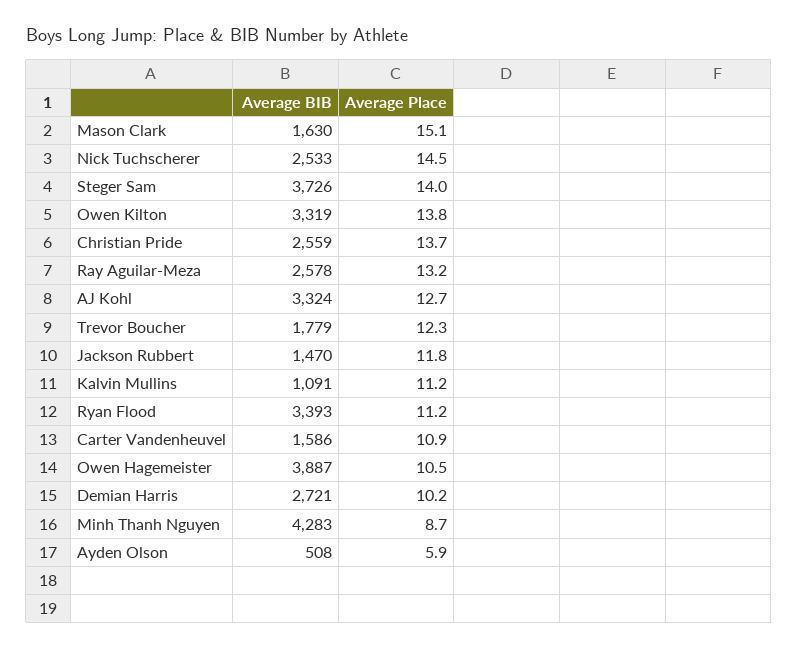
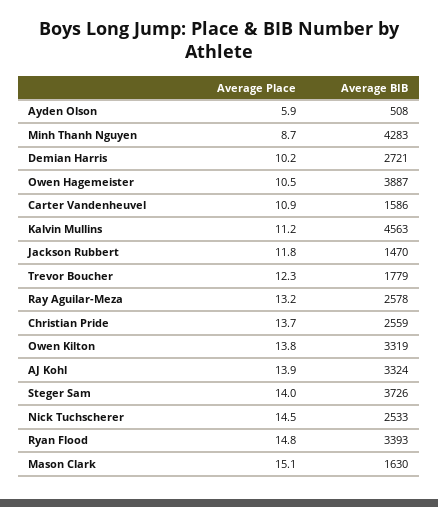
Average Place, AJ Kohl: 12.7 -> 13.9
Average BIB, Kalvin Mullins: 1091 -> 4563
Average Place, Ryan Flood: 11.2 -> 14.8

